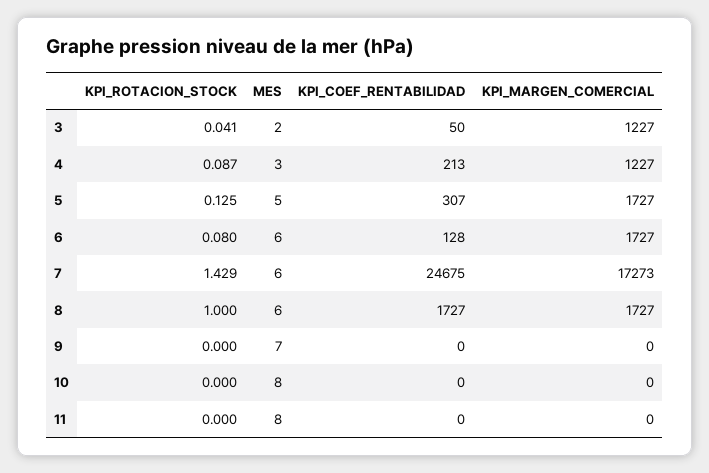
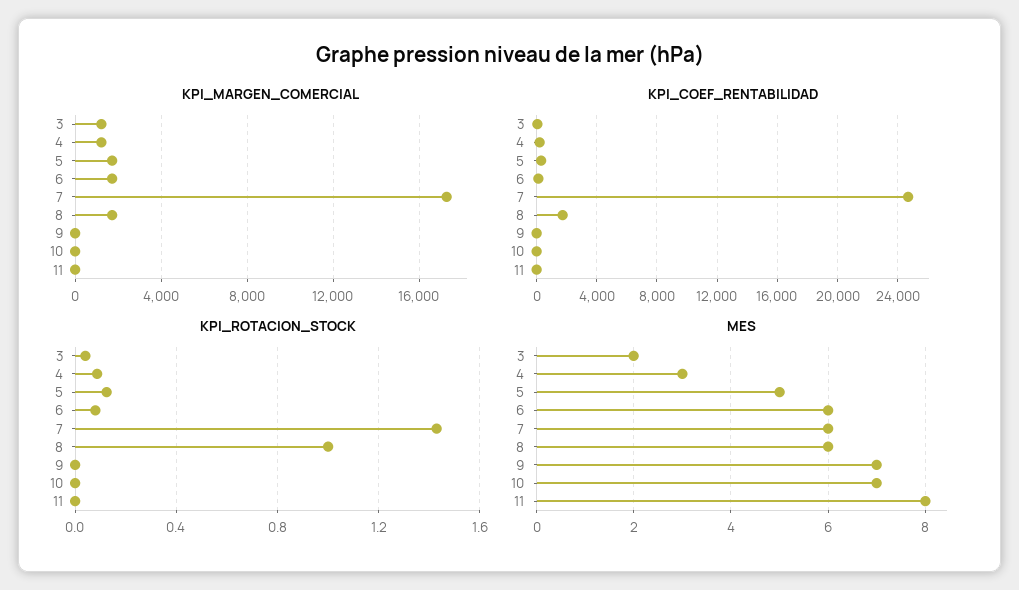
MES, 10: 8 -> 7

